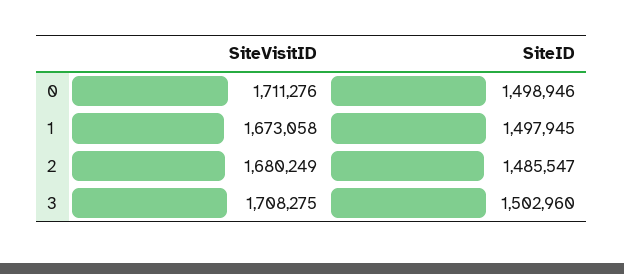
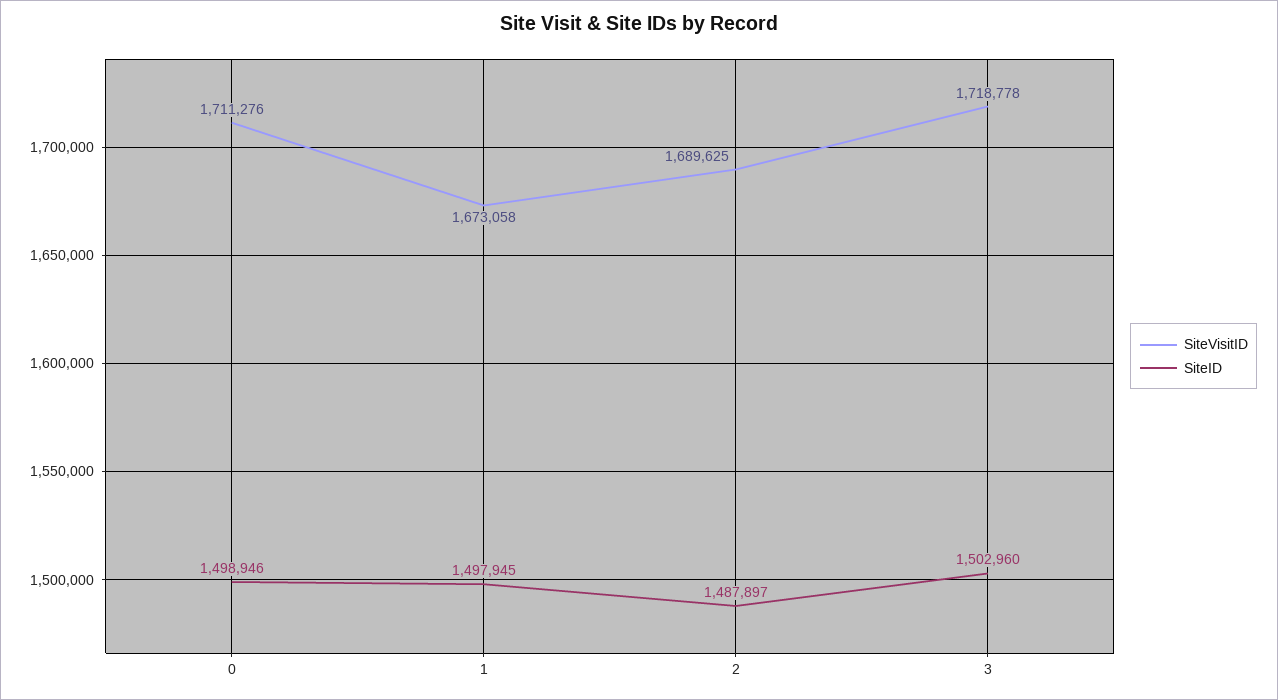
SiteVisitID, 2: 1680249 -> 1689625
SiteID, 2: 1485547 -> 1487897
SiteVisitID, 3: 1708275 -> 1718778

